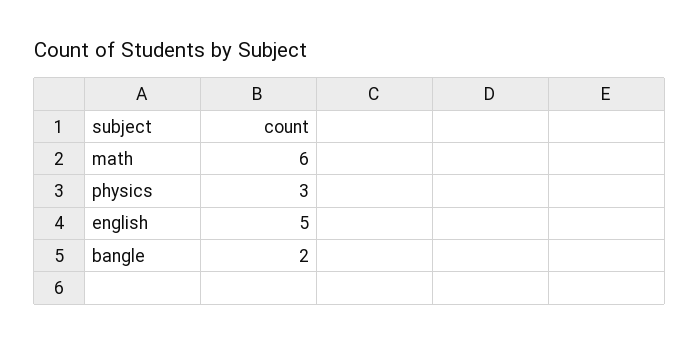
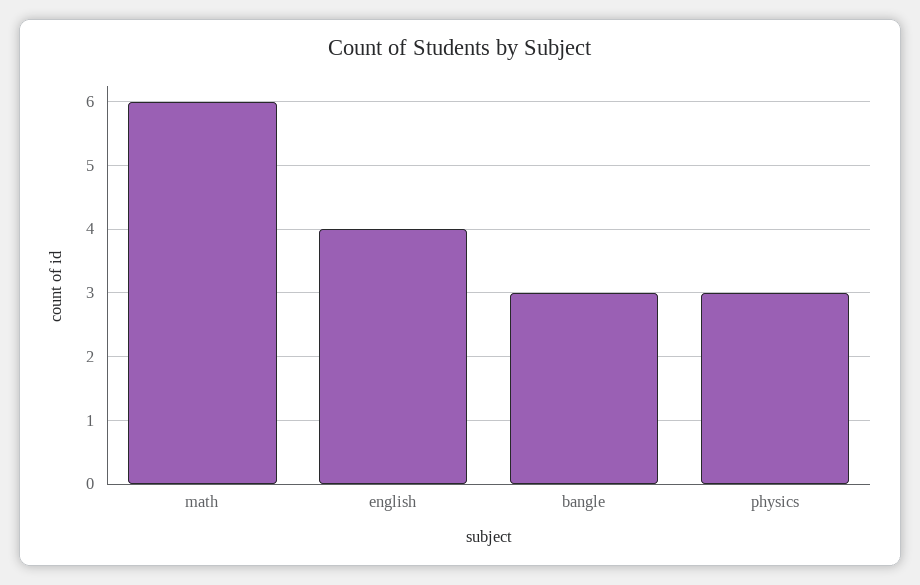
english: 5 -> 4
bangle: 2 -> 3

